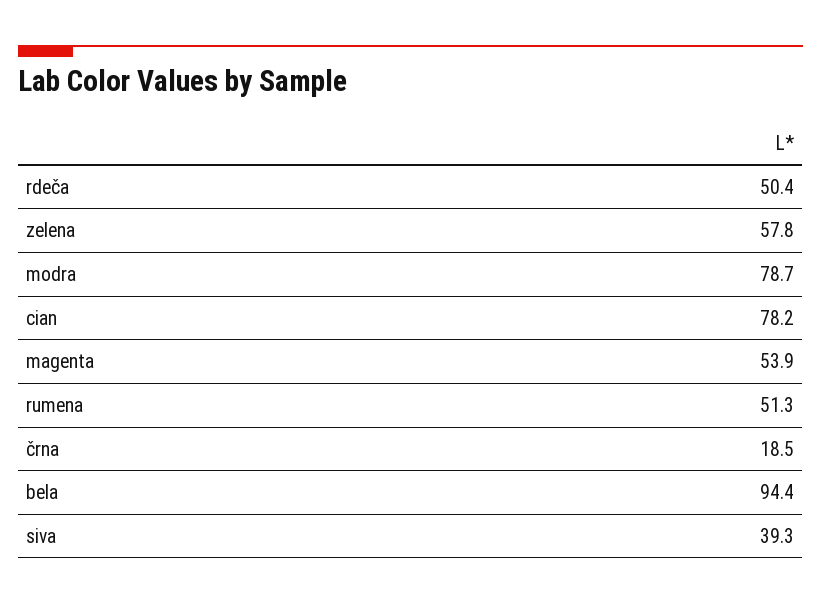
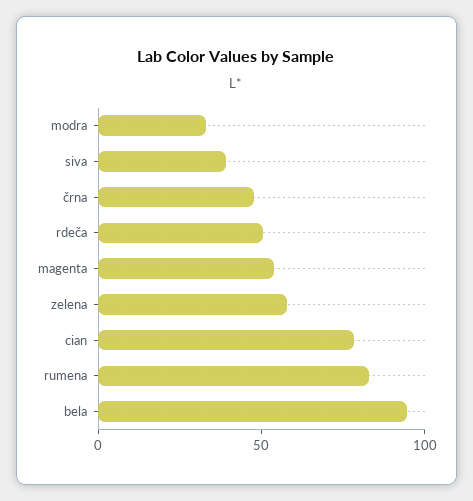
modra: 78.7 -> 30
rumena: 51.3 -> 80
črna: 18.5 -> 50

